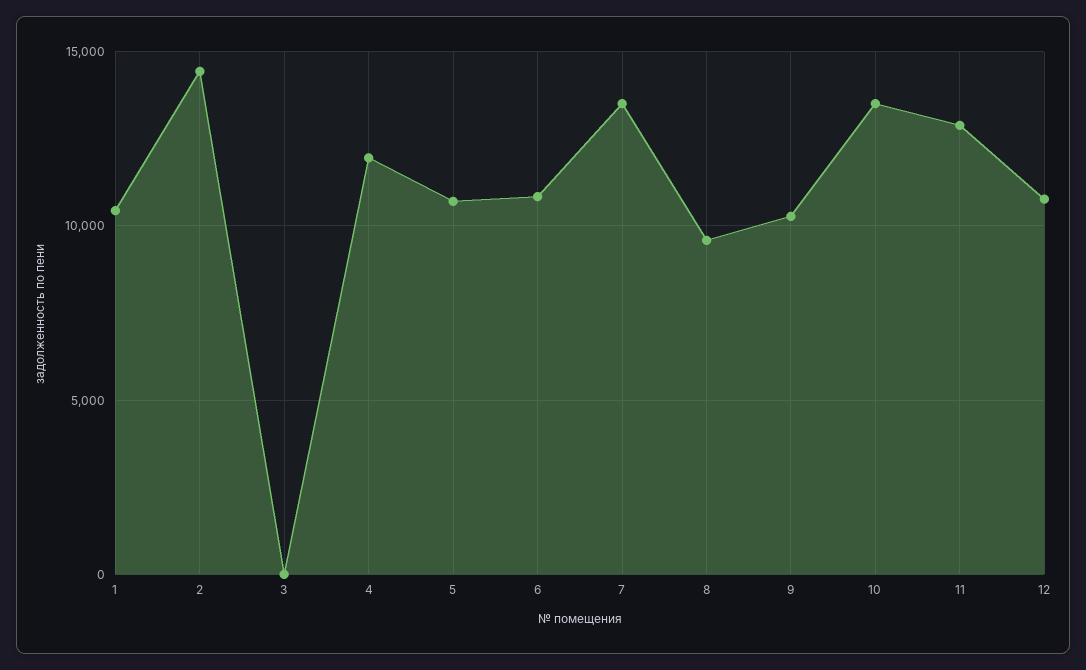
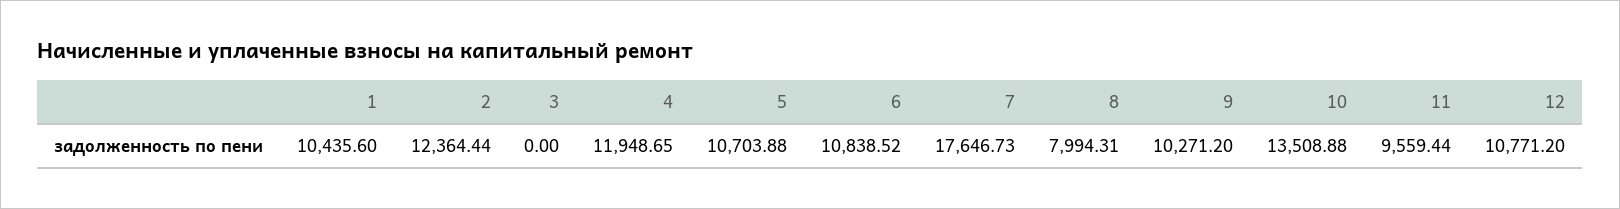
2: 14500 -> 12364.44
7: 13500 -> 17646.73
8: 9500 -> 7994.31
11: 13000 -> 9559.44

